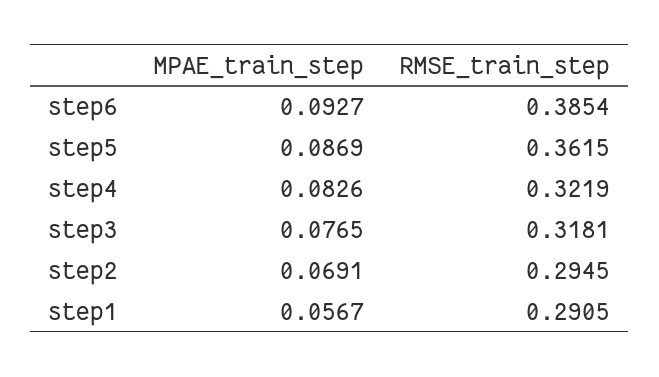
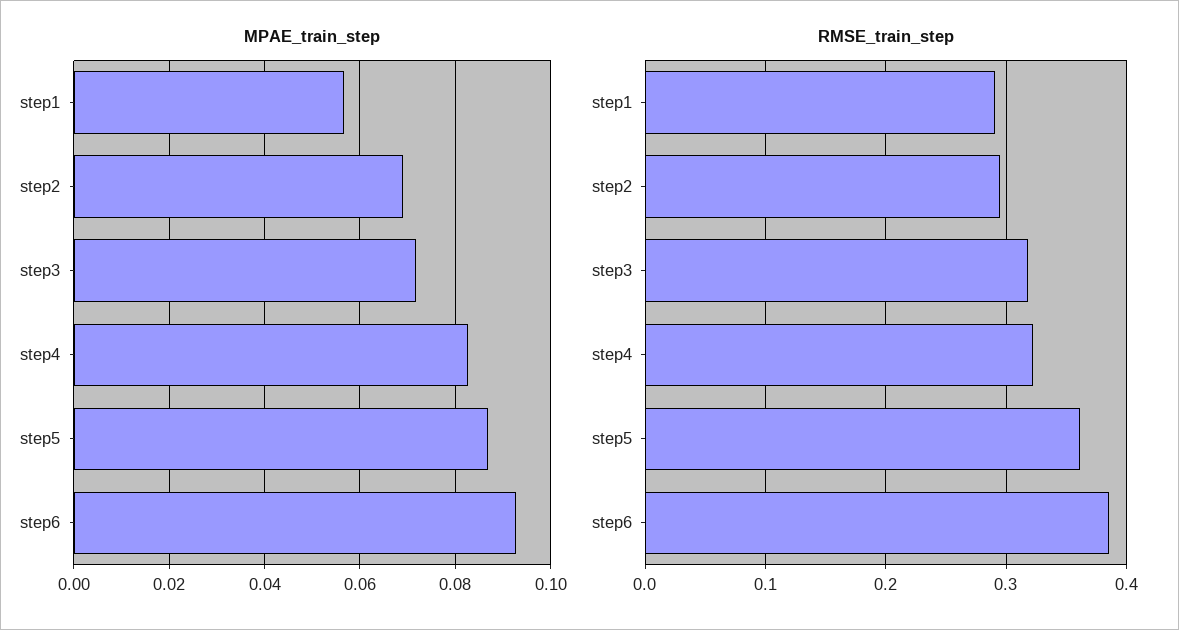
MPAE_train_step, step3: 0.0765 -> 0.072

